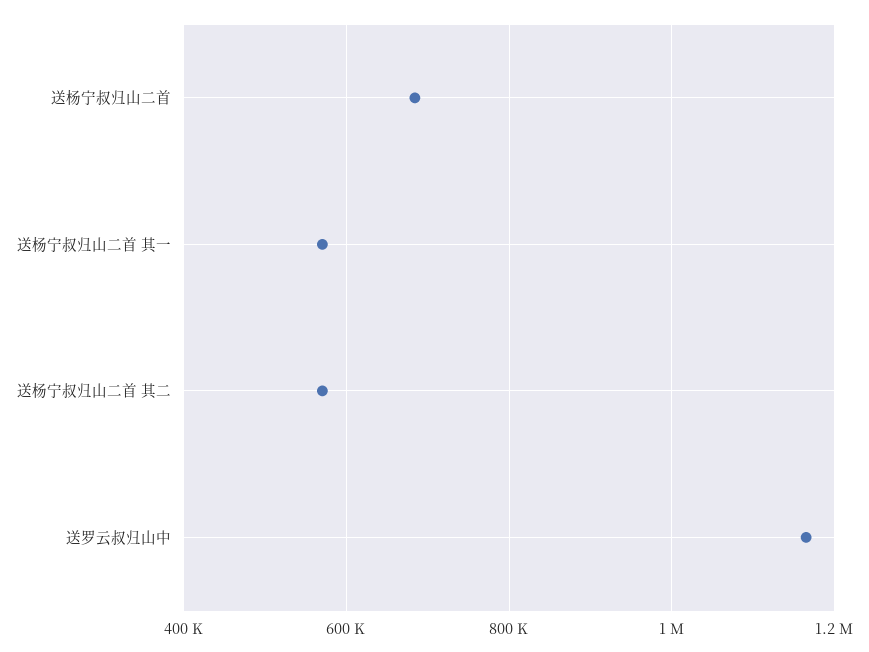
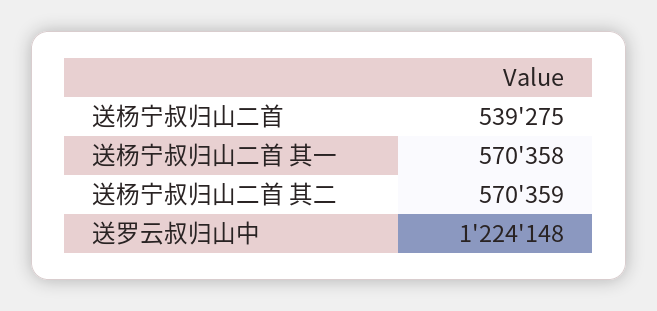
送杨宁叔归山二首: 680000 -> 539275
送罗云叔归山中: 1160000 -> 1224148

